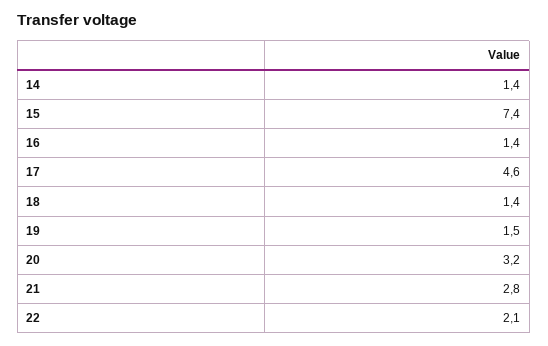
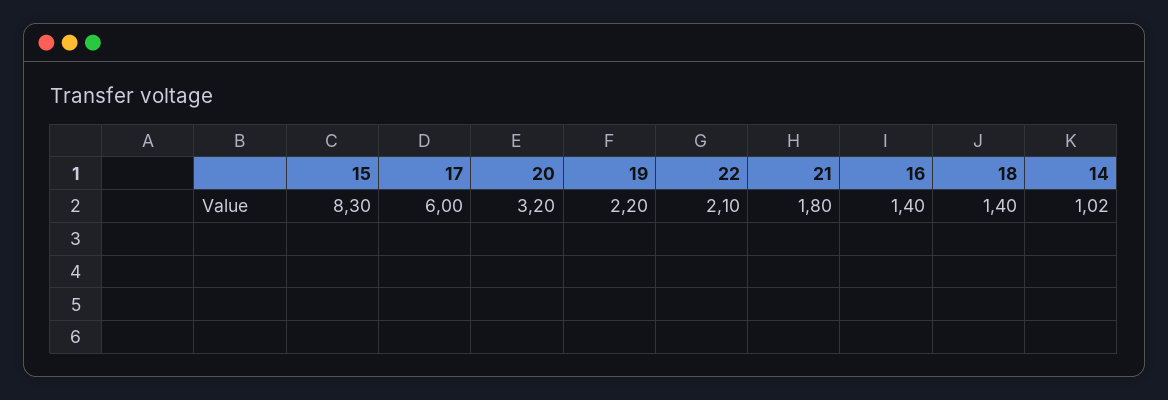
14: 1.4 -> 1.02
15: 7.4 -> 8.3
17: 4.6 -> 6
19: 1.5 -> 2.2
21: 2.8 -> 1.8

